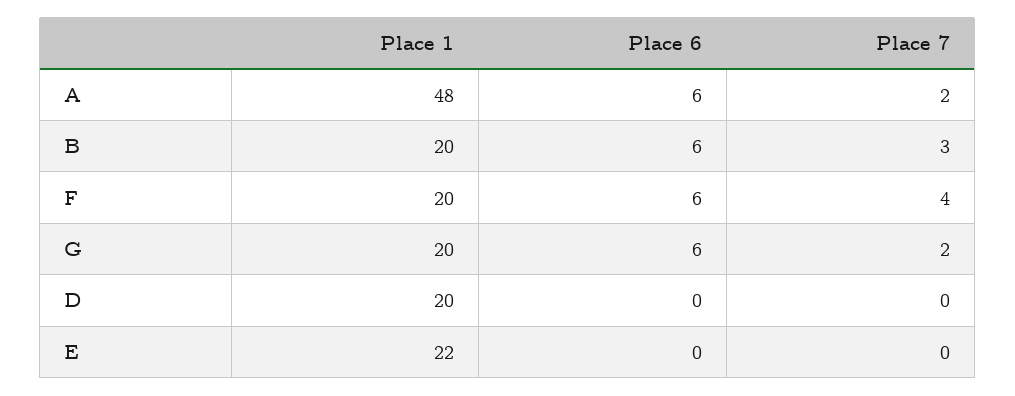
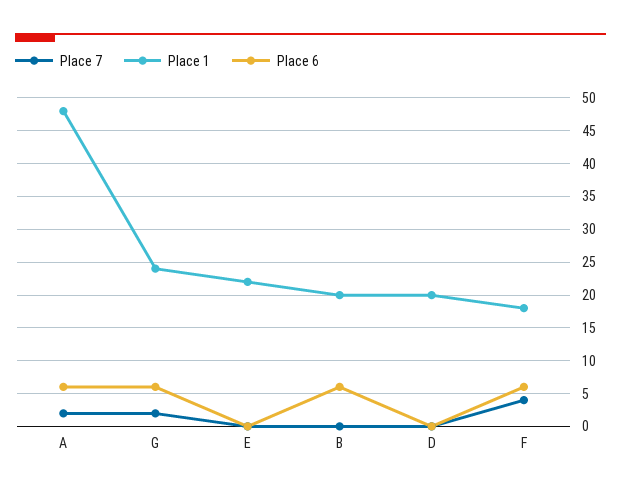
Place 7, B: 3 -> 0
Place 1, F: 20 -> 18
Place 1, G: 20 -> 24

